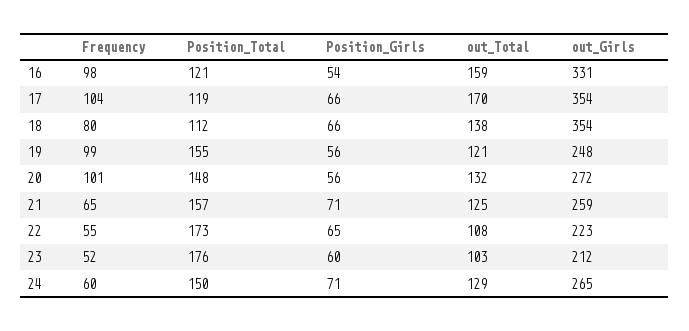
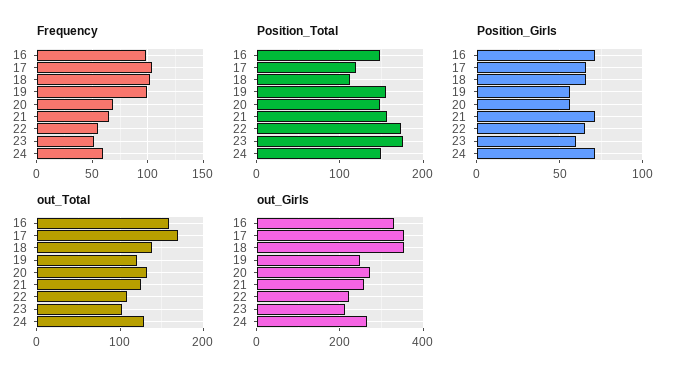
Position_Total, 16: 121 -> 150
Position_Girls, 16: 54 -> 70
Frequency, 18: 80 -> 100
Frequency, 20: 101 -> 70

